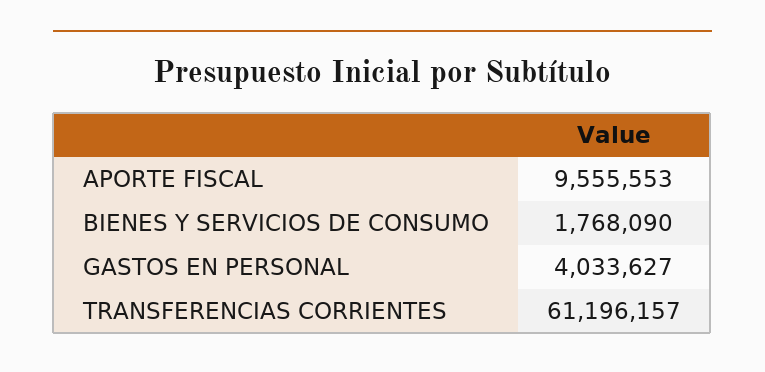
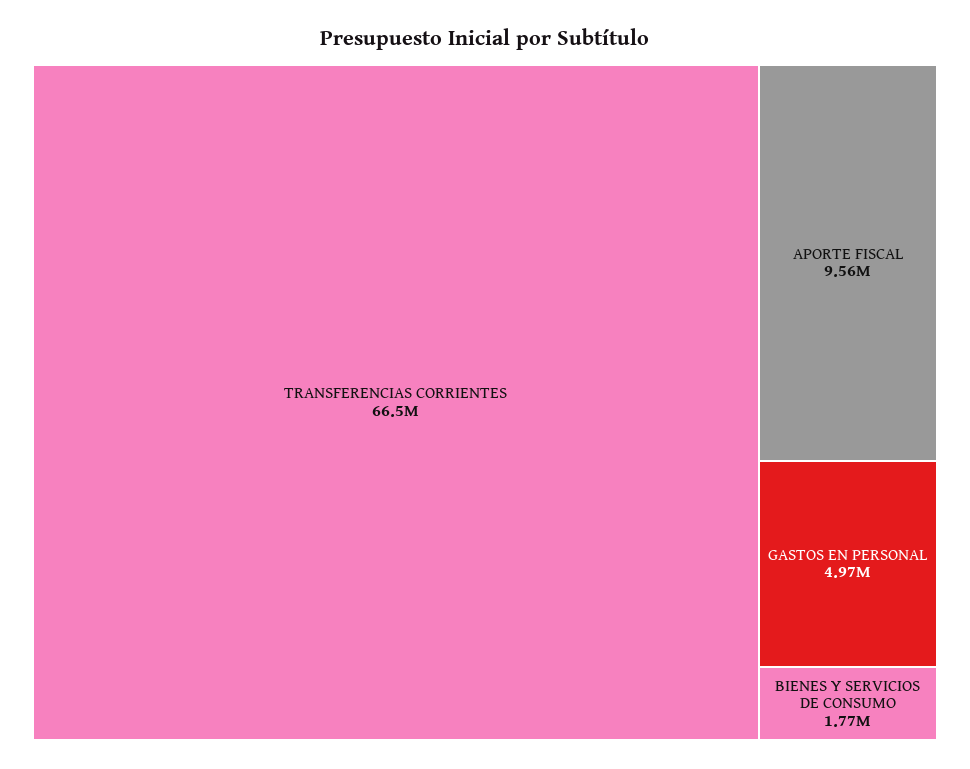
GASTOS EN PERSONAL: 4033627 -> 4970000
TRANSFERENCIAS CORRIENTES: 61196157 -> 66500000

